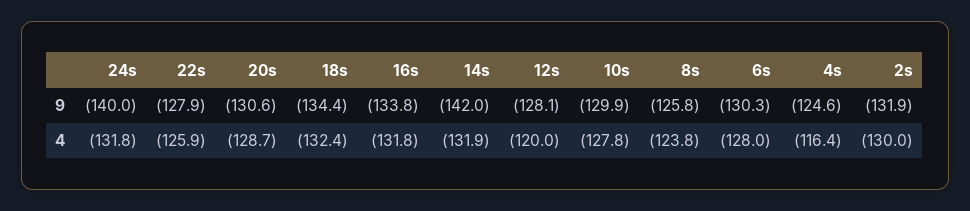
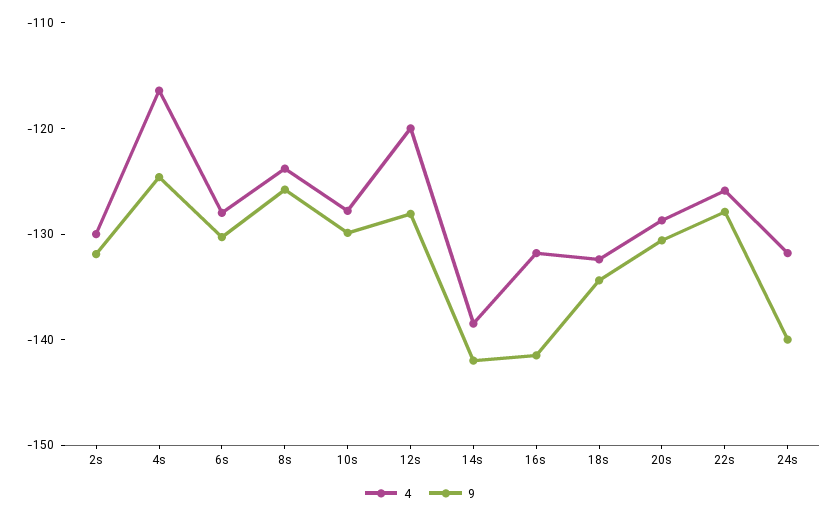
9, 16s: -133.8 -> -142
4, 14s: -131.9 -> -138

